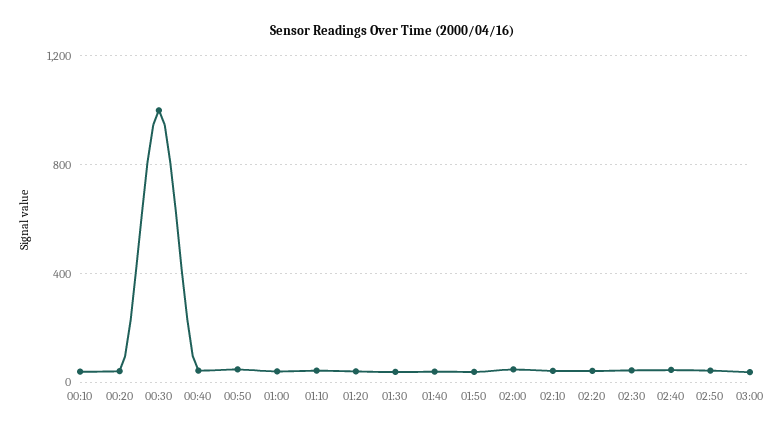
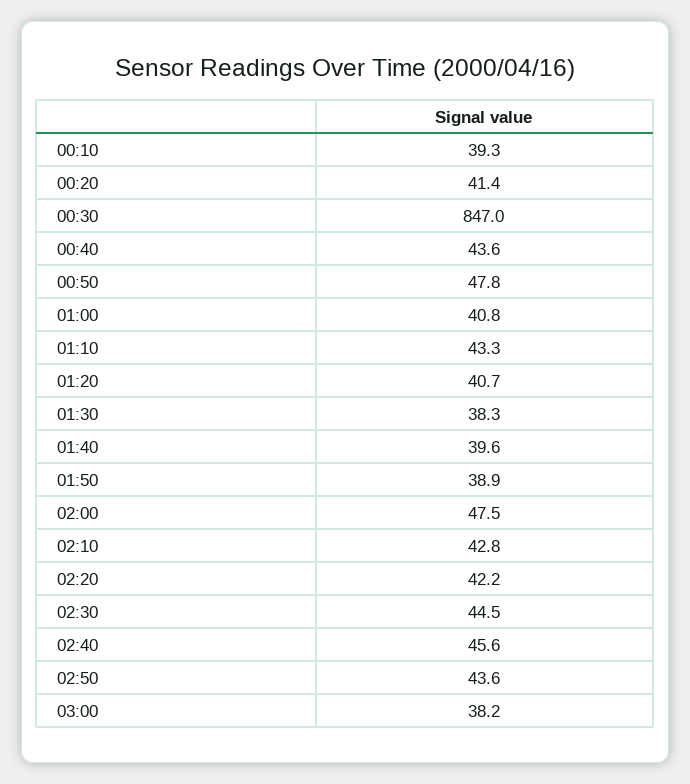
00:30: 1000 -> 847

